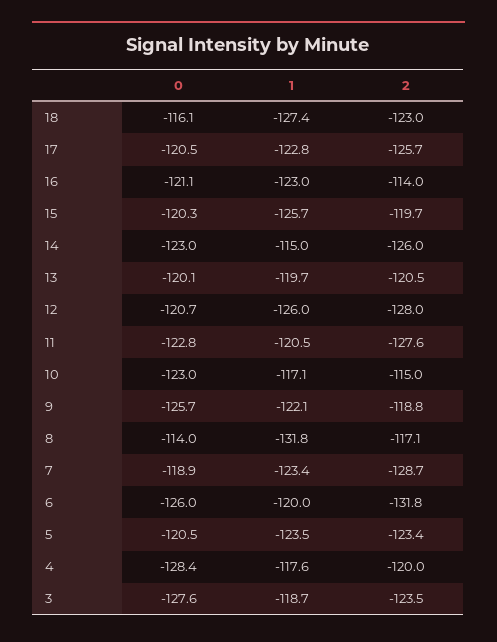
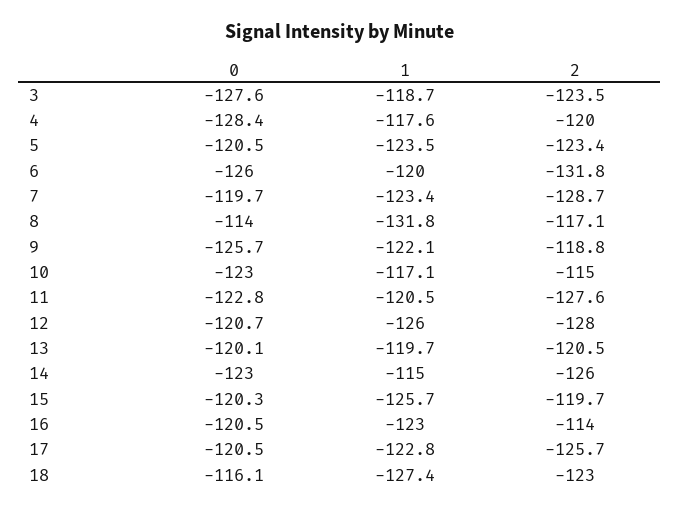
0, 16: -121.1 -> -120.5
0, 7: -118.9 -> -119.7

